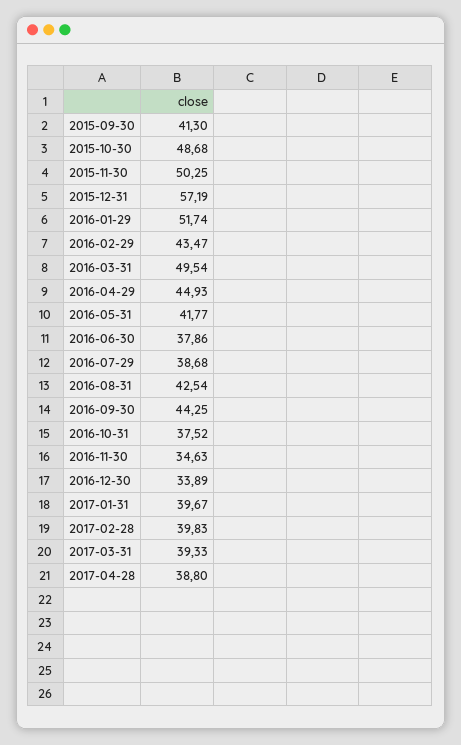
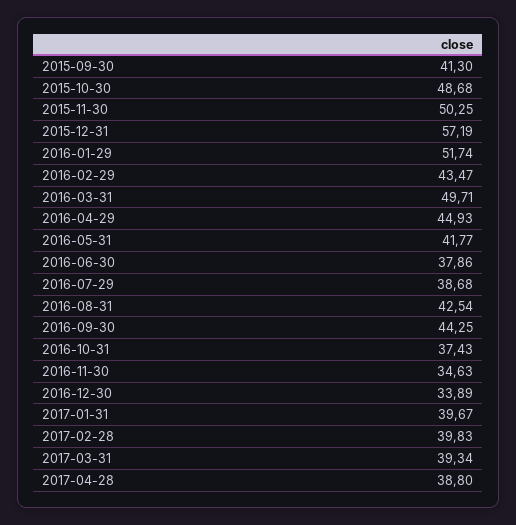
2016-03-31: 49.54 -> 49.71
2016-10-31: 37.52 -> 37.43
2017-03-31: 39.33 -> 39.34

